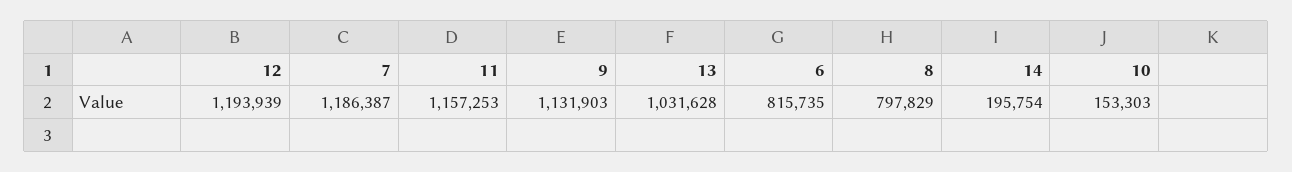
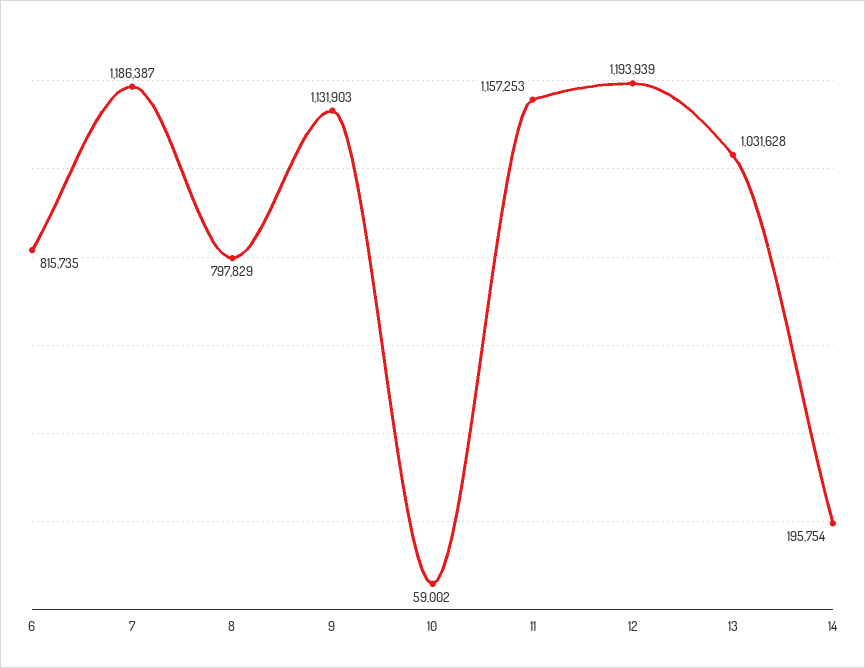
10: 153303 -> 59002

